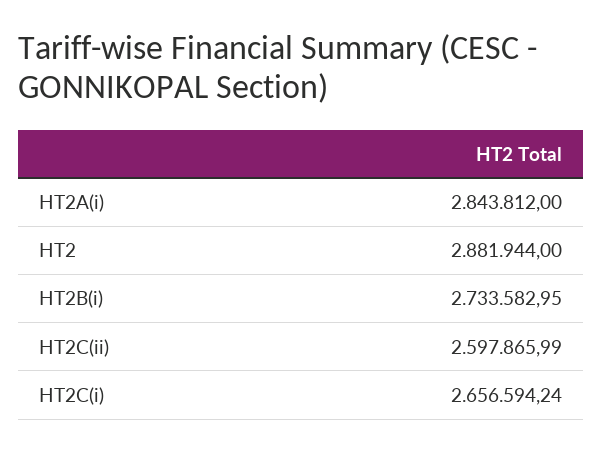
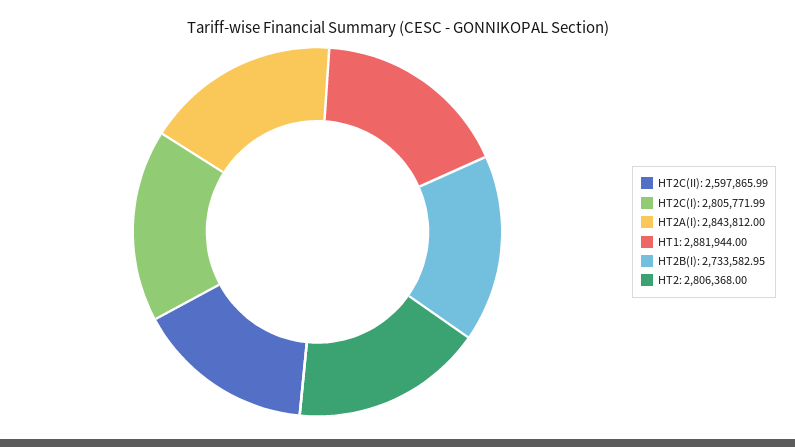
HT2: 2881944 -> 2806368
HT2C(i): 2656594.24 -> 2805771.99
HT1: none -> 2881944

